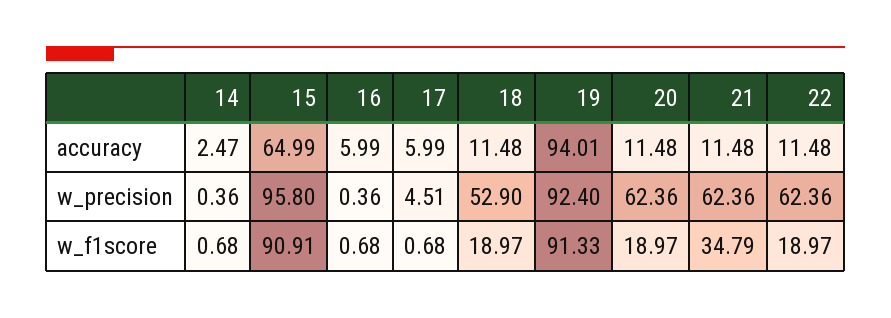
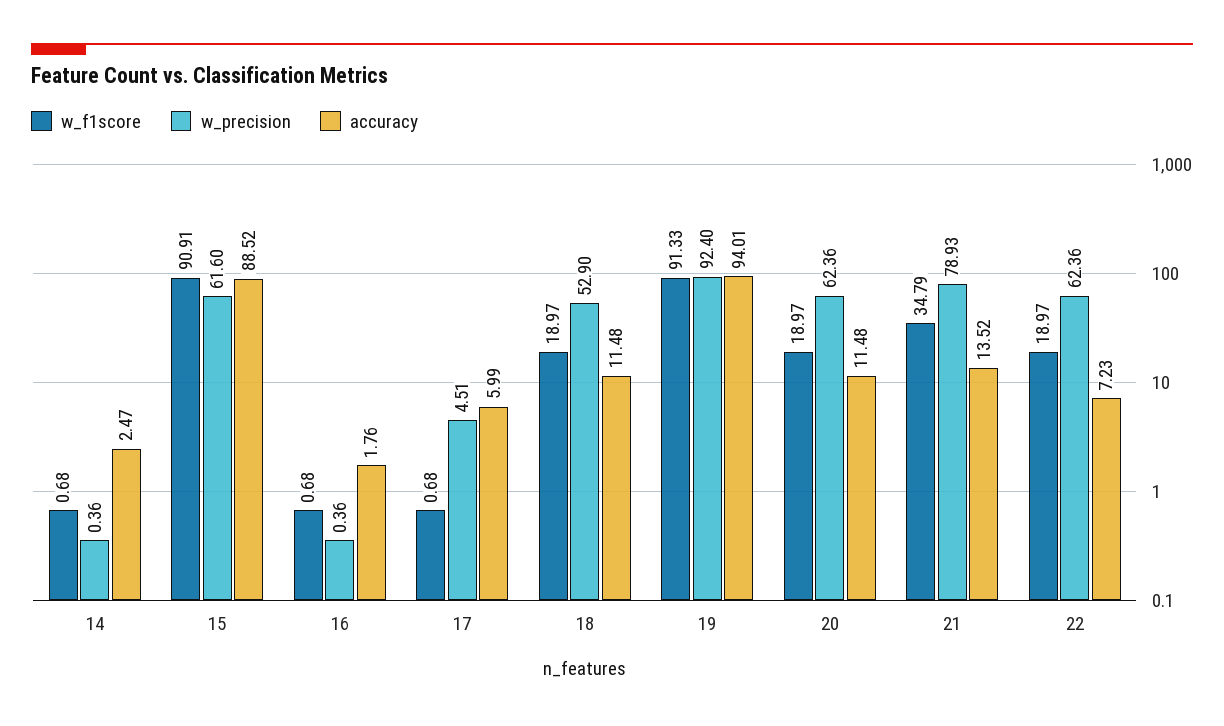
accuracy, 15: 64.99 -> 88.52
accuracy, 16: 5.99 -> 1.76
accuracy, 21: 11.48 -> 13.52
accuracy, 22: 11.48 -> 7.23
w_precision, 15: 95.8 -> 61.6
w_precision, 21: 62.36 -> 78.93

